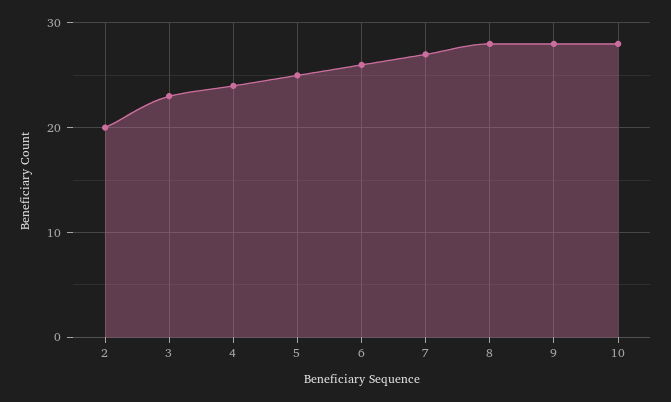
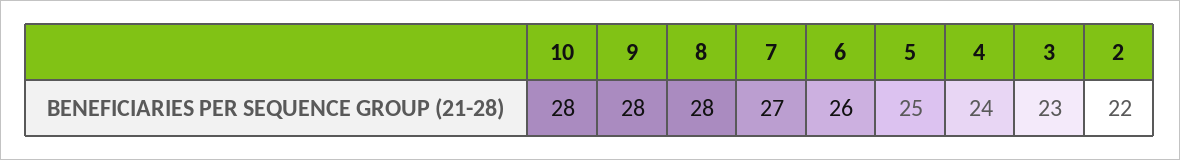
2: 20 -> 22

